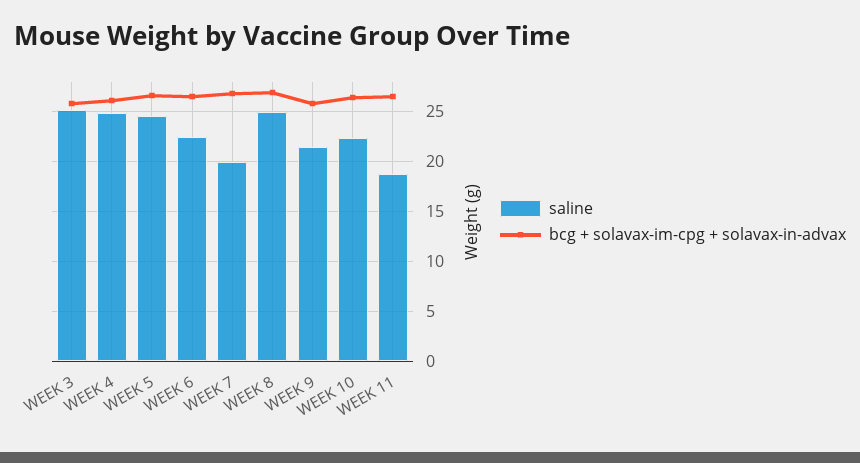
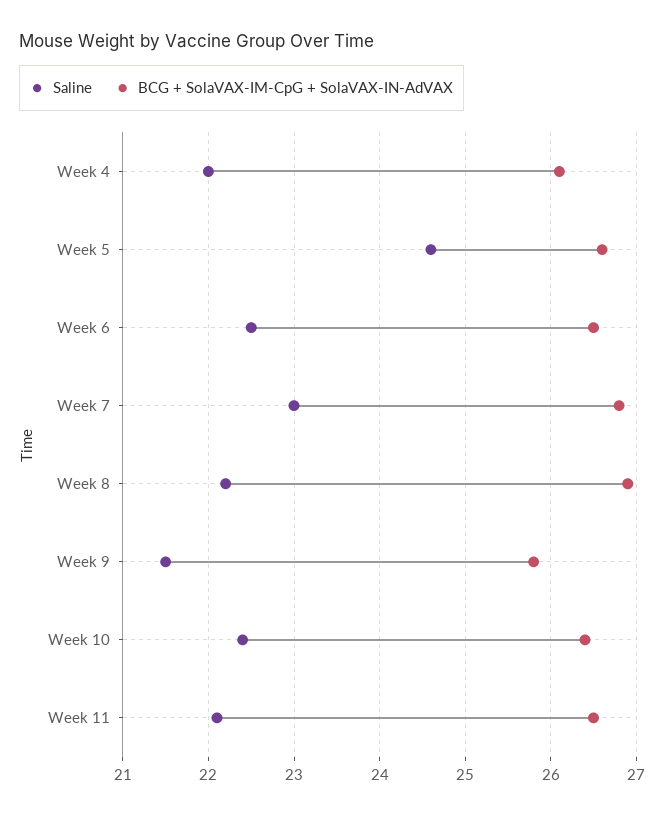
saline, WEEK 3: 25 -> none
bcg + solavax-im-cpg + solavax-in-advax, WEEK 3: 26 -> none
saline, WEEK 4: 25 -> 22
saline, WEEK 7: 20 -> 23
saline, WEEK 8: 25 -> 22.2
saline, WEEK 11: 19 -> 22.1

